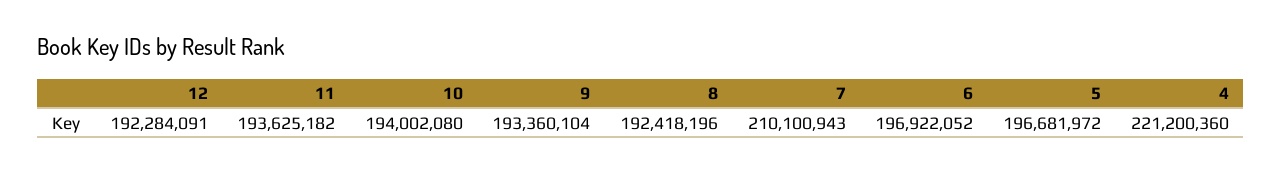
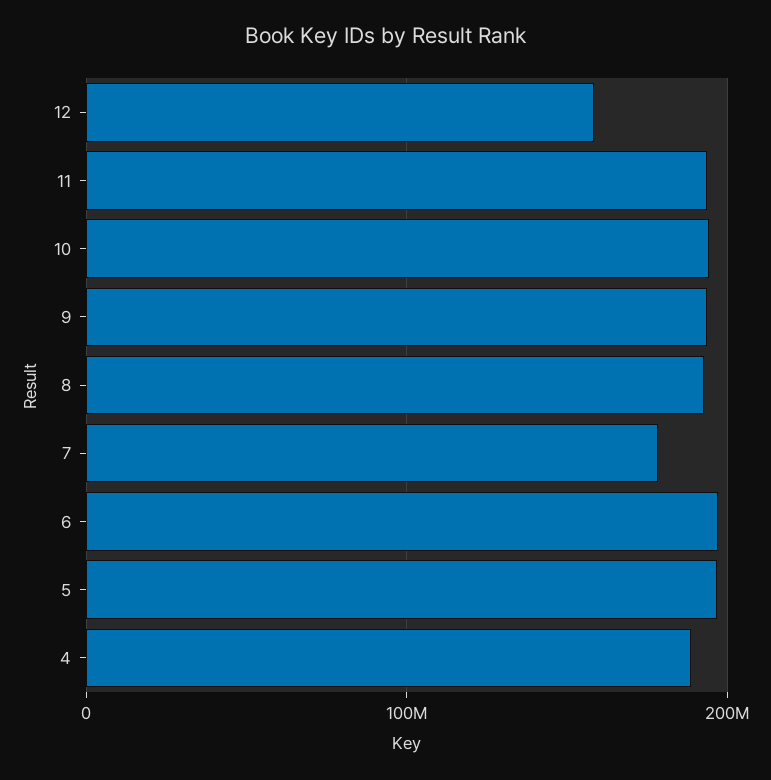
12: 192284091 -> 160000000
7: 210100943 -> 180000000
4: 221200360 -> 190000000

